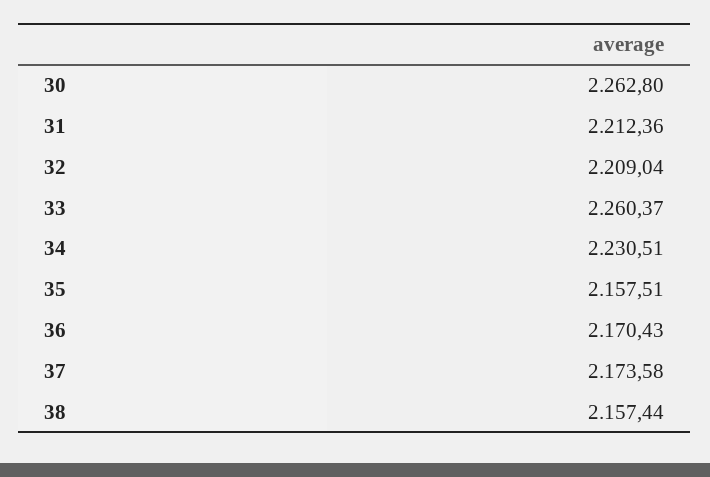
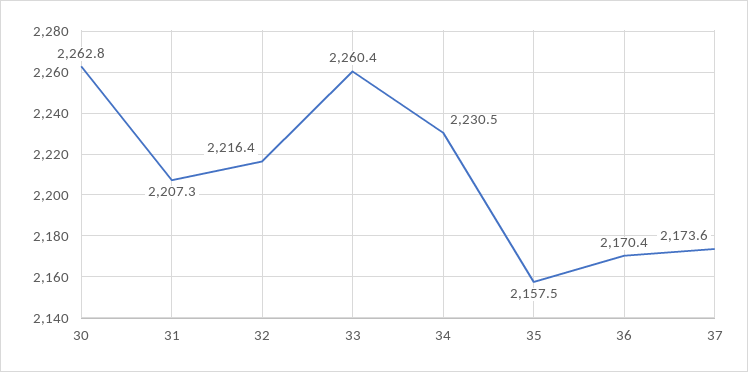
31: 2212.36 -> 2207.3
32: 2209.04 -> 2216.4
38: 2157.44 -> none

